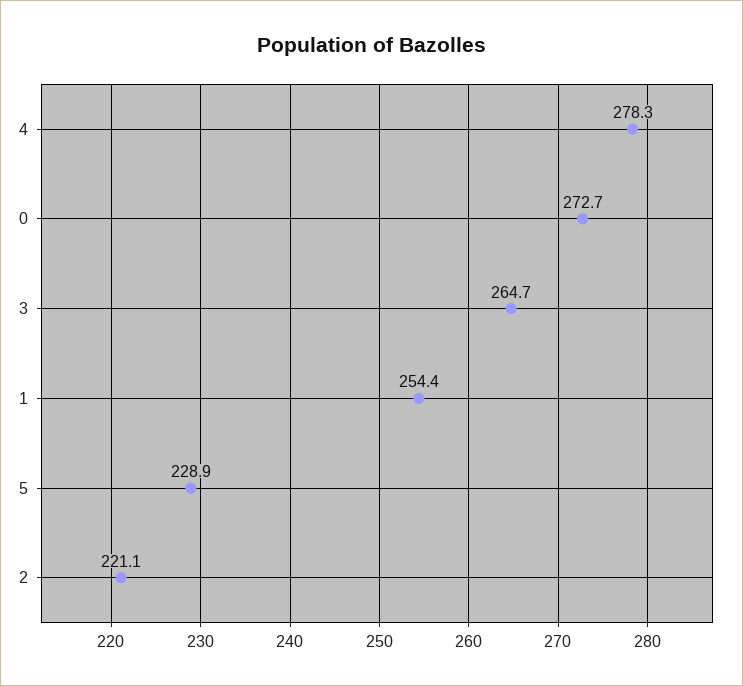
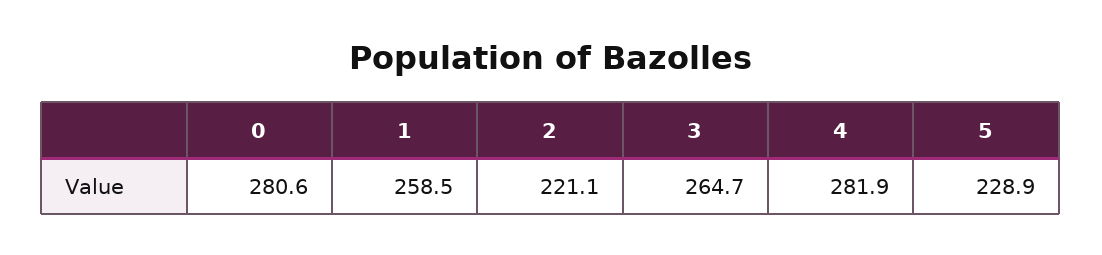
4: 278.3 -> 281.9
0: 272.7 -> 280.6
1: 254.4 -> 258.5

